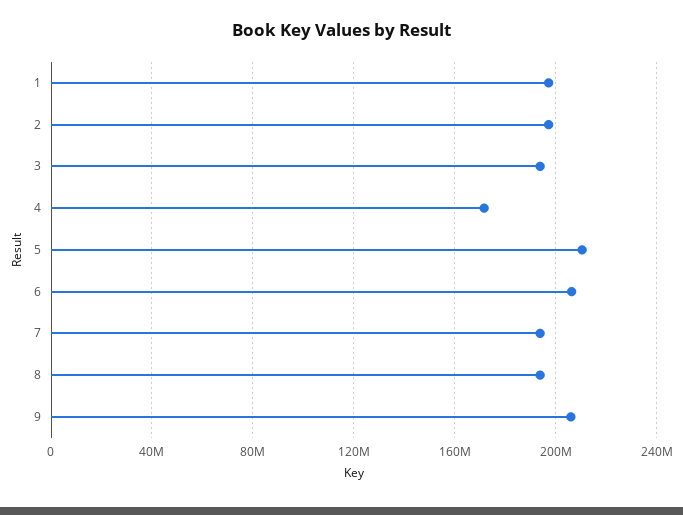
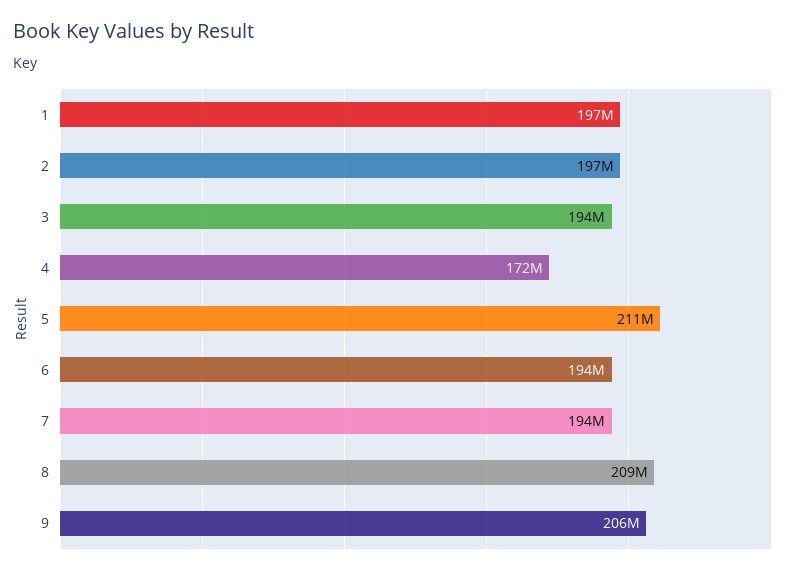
6: 205000000 -> 194000000
8: 195000000 -> 209000000

